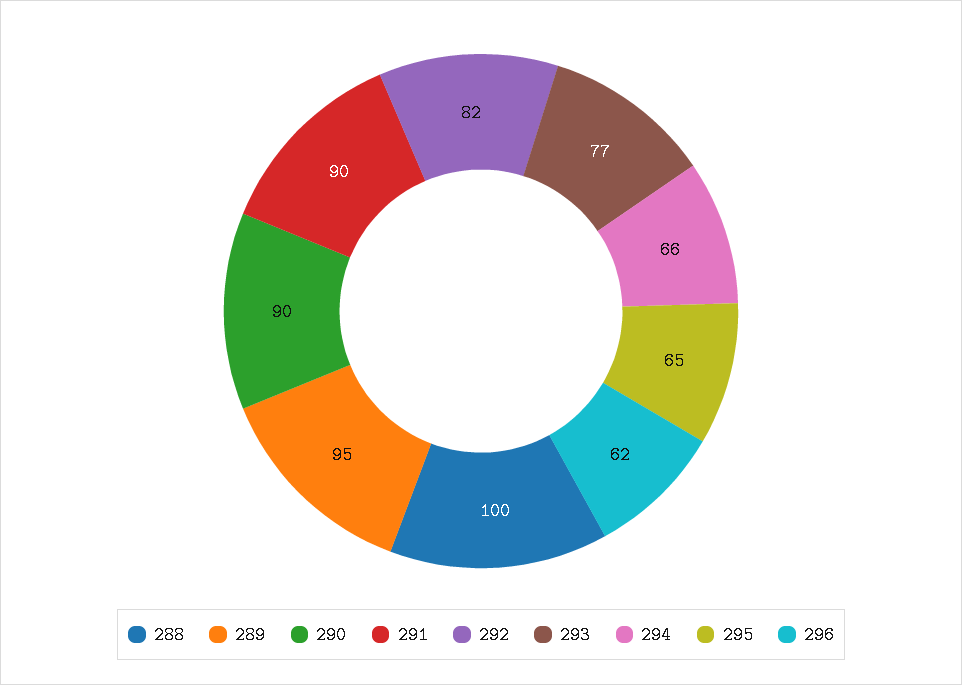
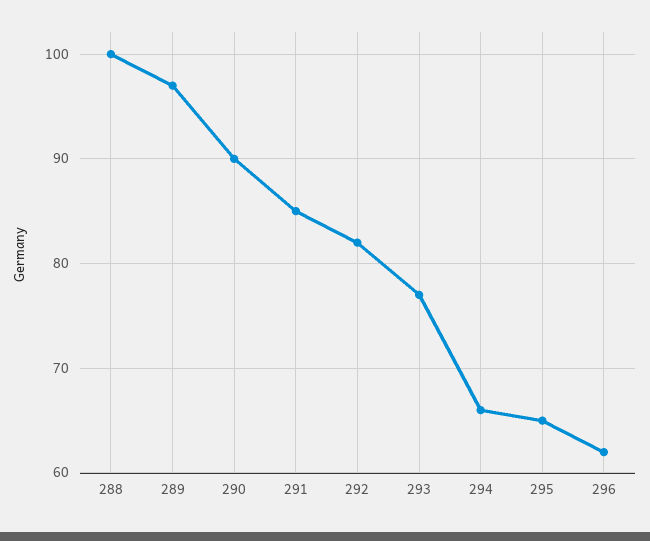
289: 95 -> 97
291: 90 -> 85

